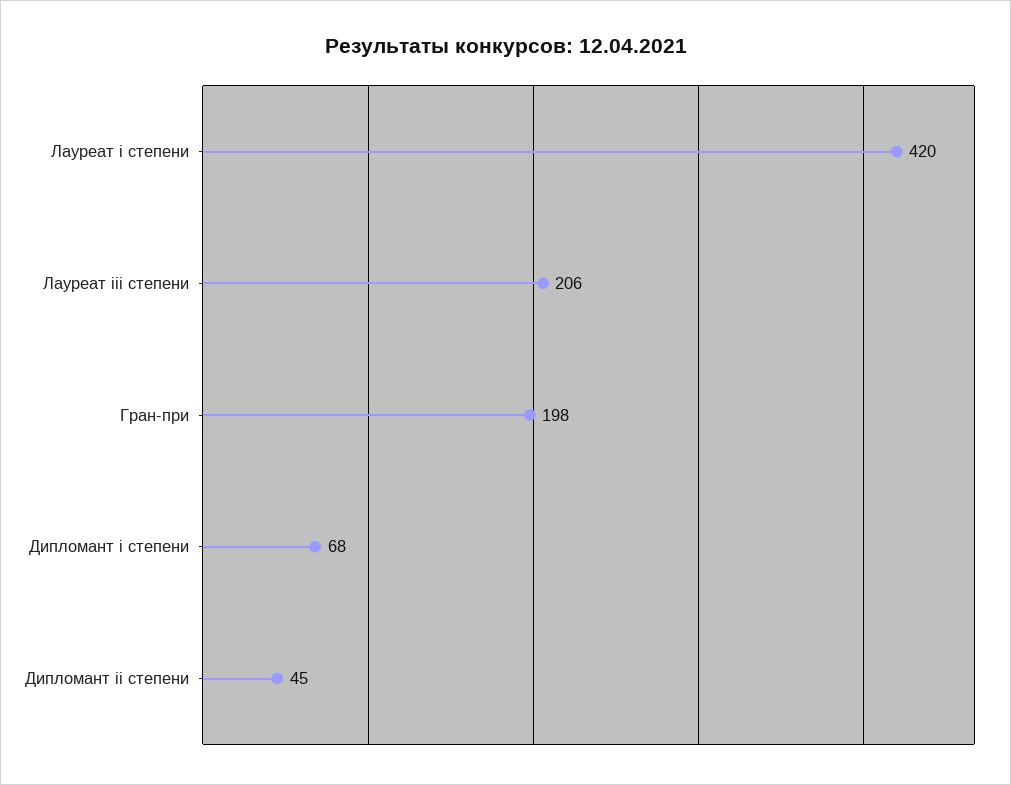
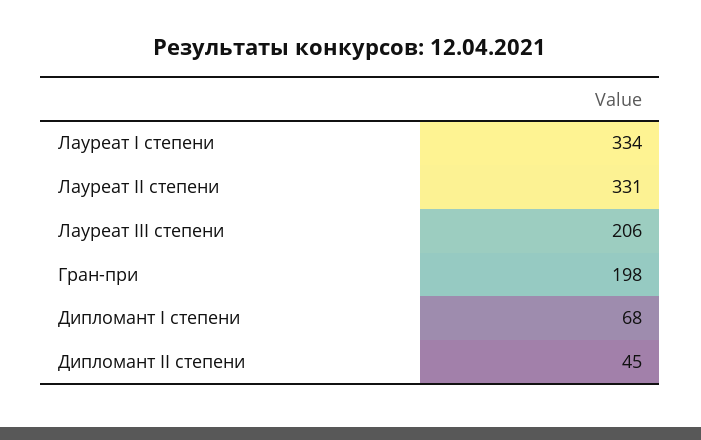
Лауреат i степени: 420 -> 334
Лауреат II степени: none -> 331

